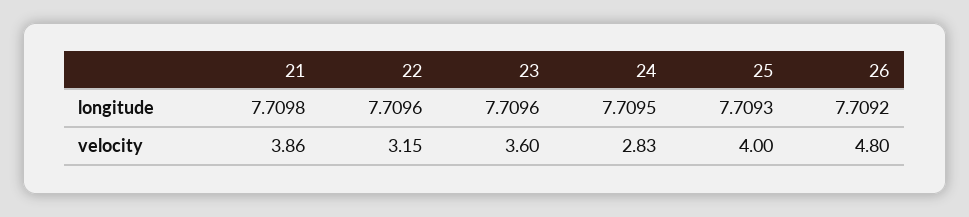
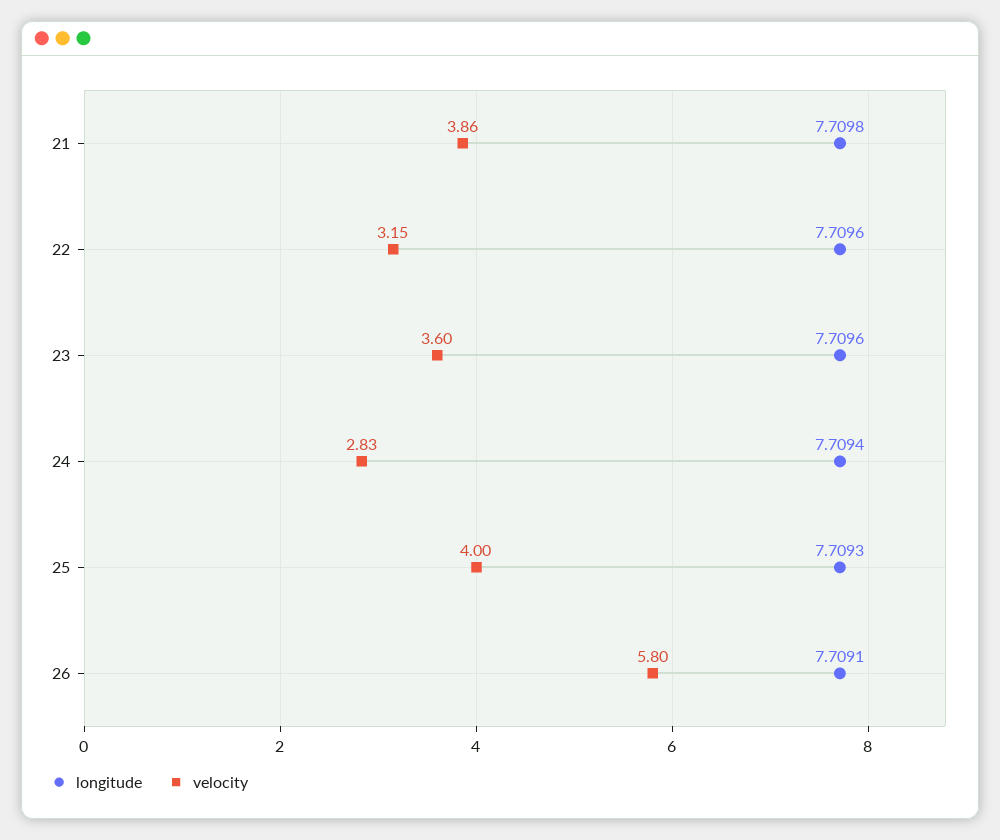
longitude, 24: 7.7095 -> 7.7094
longitude, 26: 7.7092 -> 7.7091
velocity, 26: 4.8 -> 5.8

